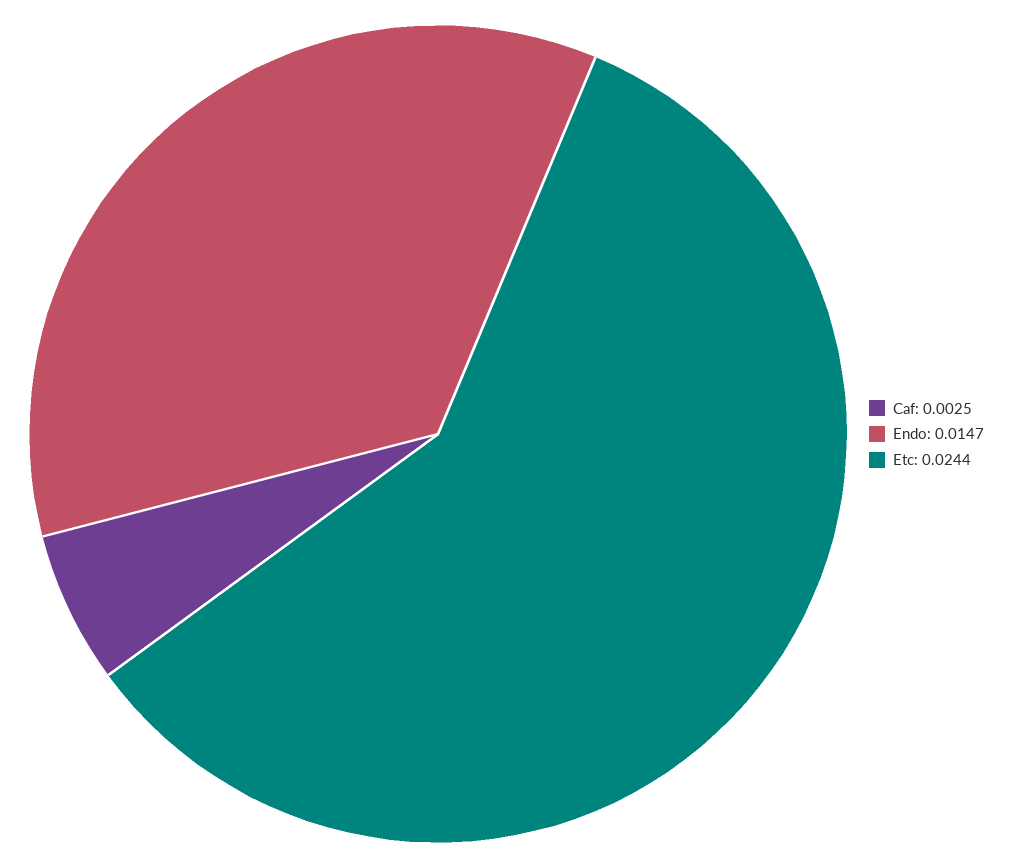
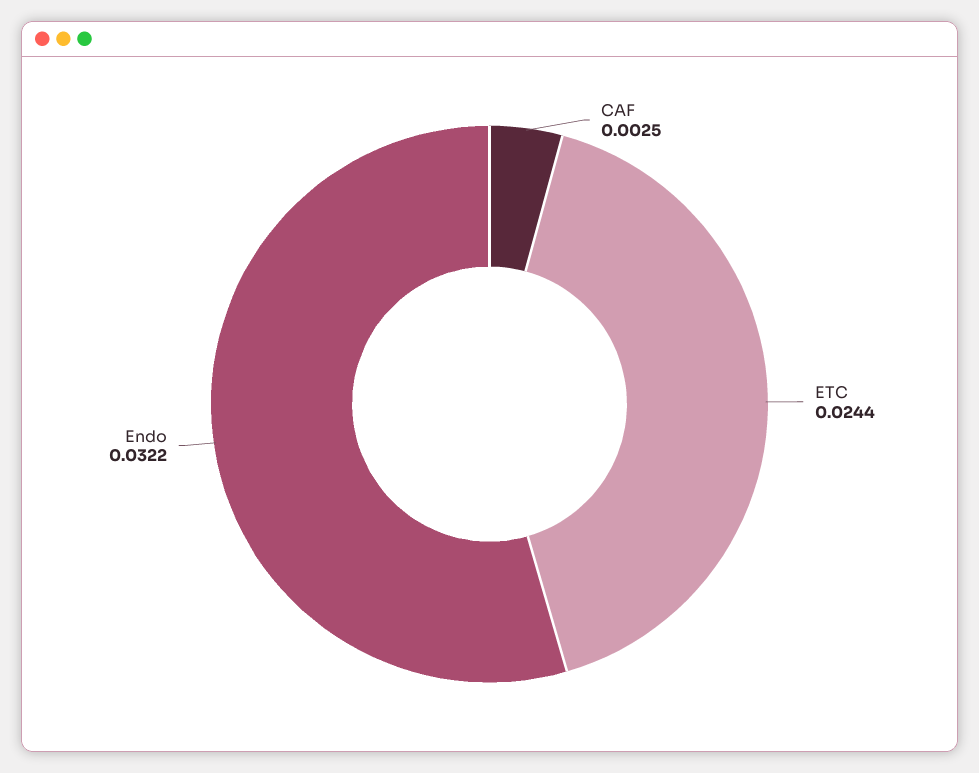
Endo: 0.0147 -> 0.0322

